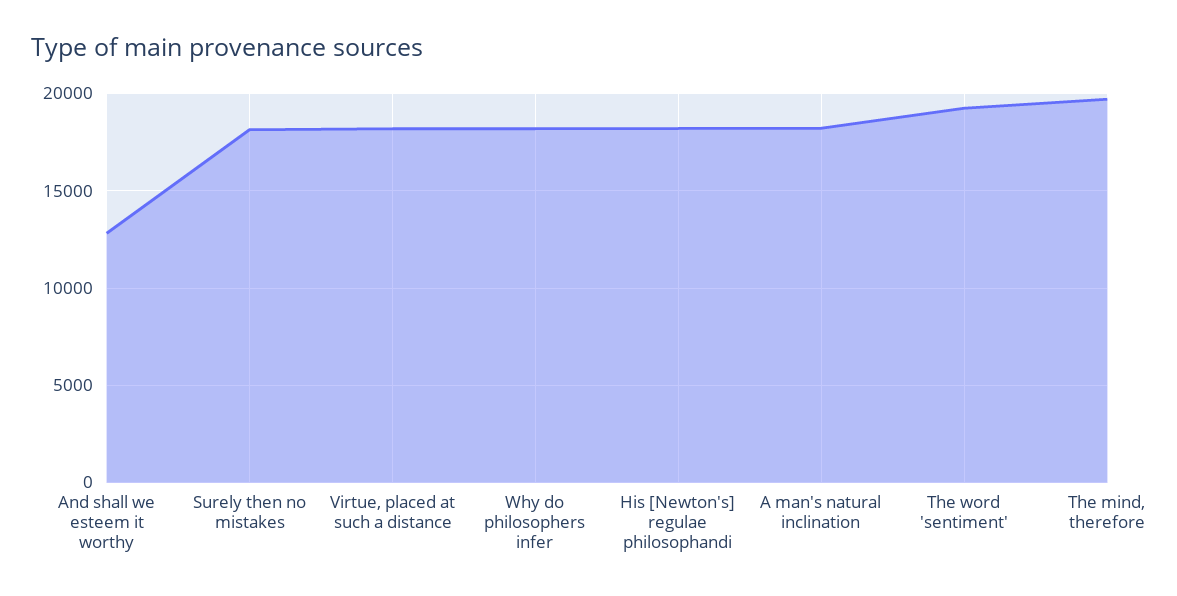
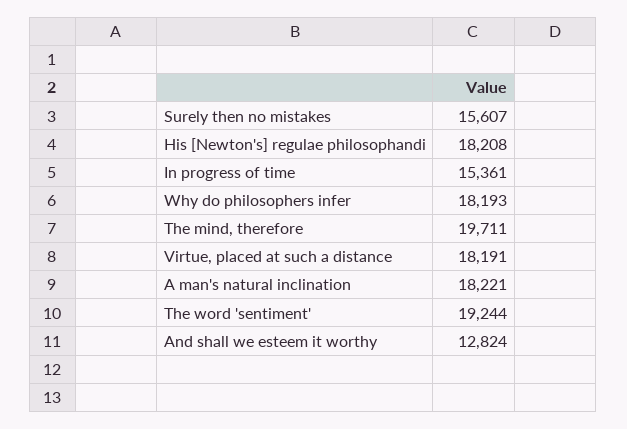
Surely then no mistakes: 18000 -> 15607
In progress of time: none -> 15361

